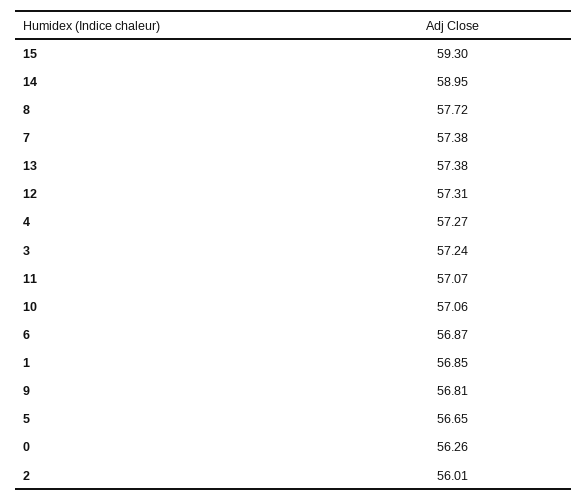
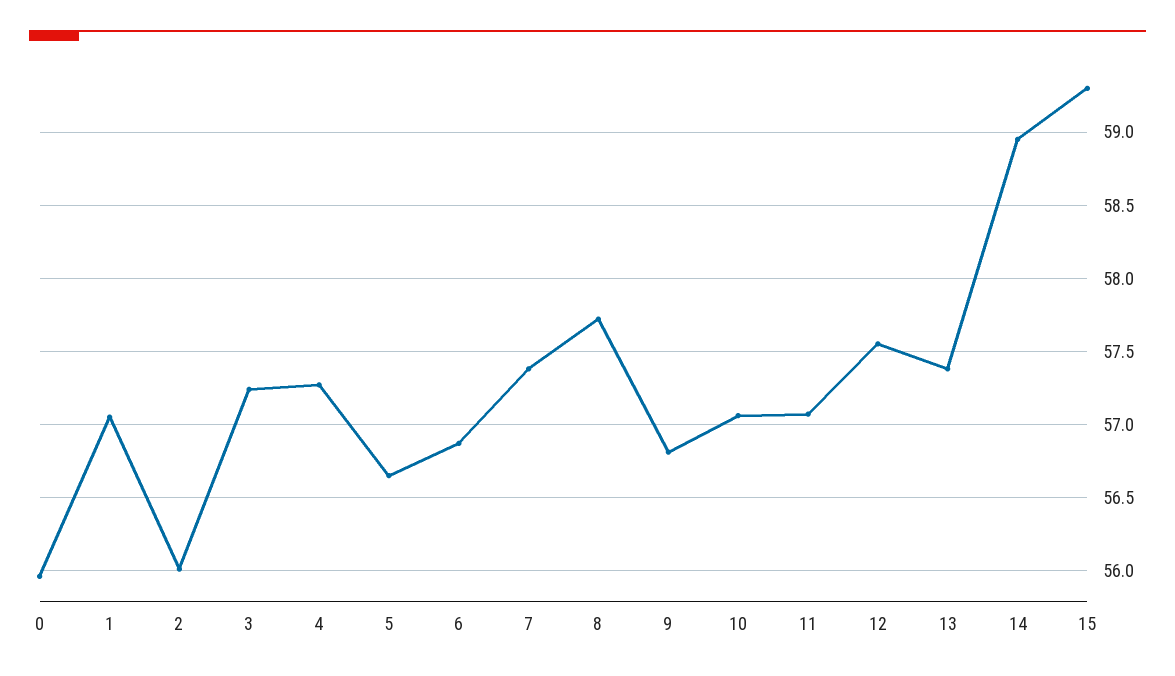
12: 57.31 -> 57.55
1: 56.85 -> 57.05
0: 56.26 -> 55.95

